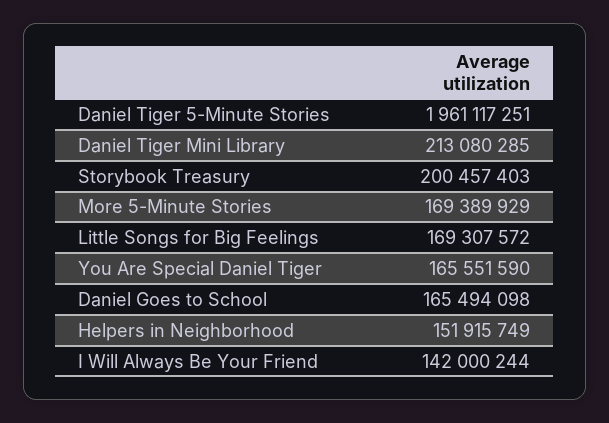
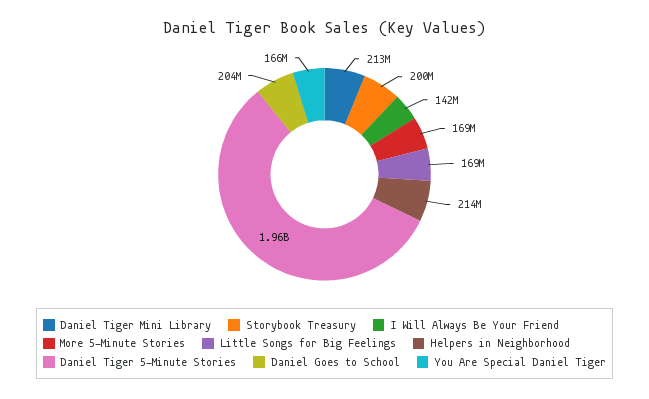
Daniel Goes to School: 165494098 -> 204000000
Helpers in Neighborhood: 151915749 -> 214000000

